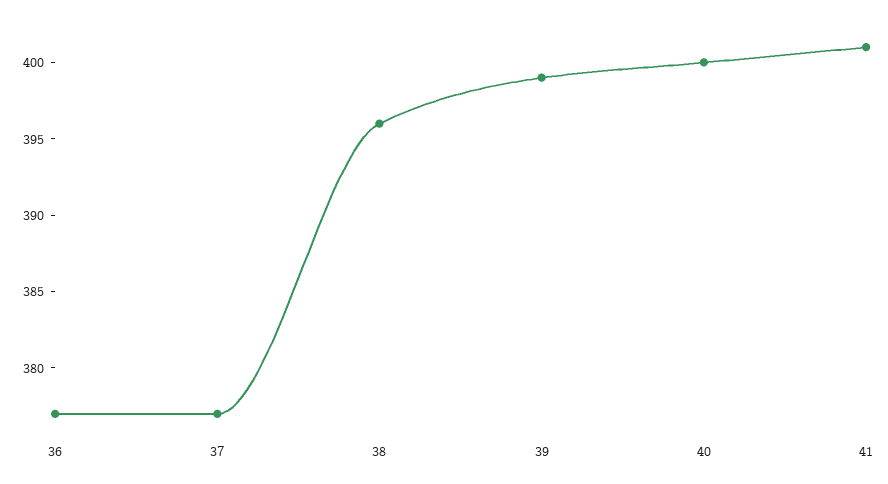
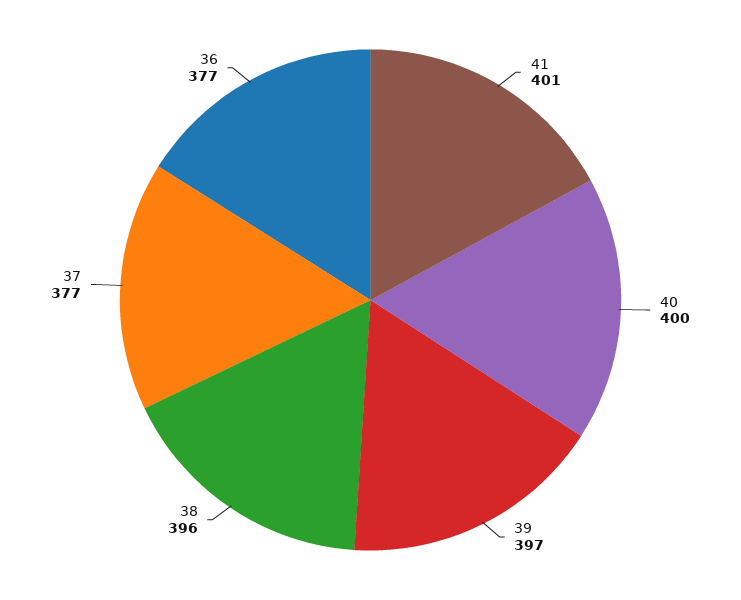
39: 399 -> 397

